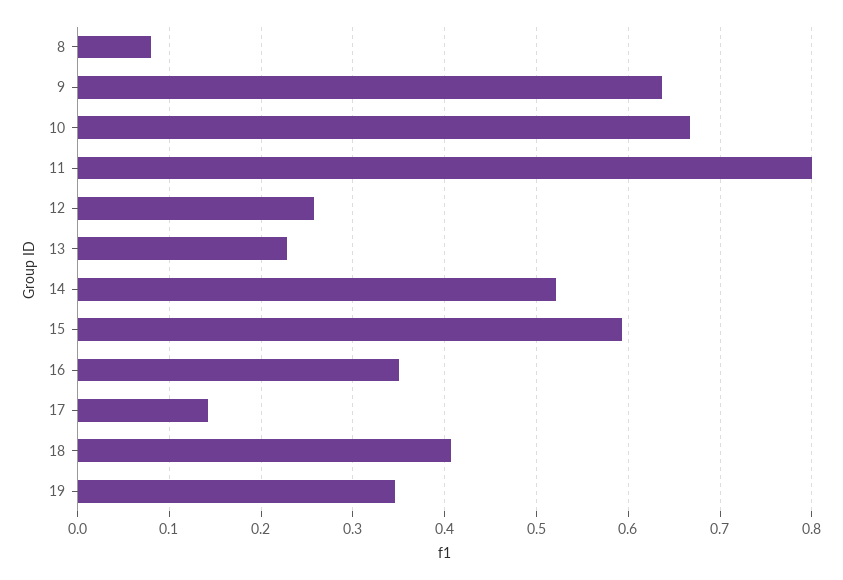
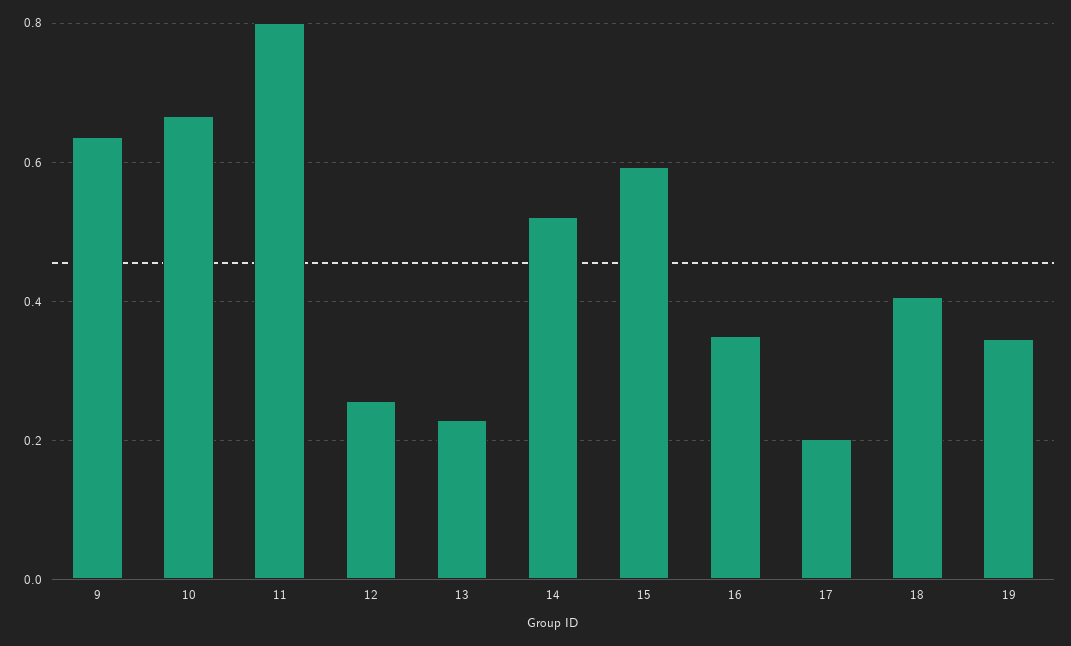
8: 0.08 -> none
17: 0.14 -> 0.2

